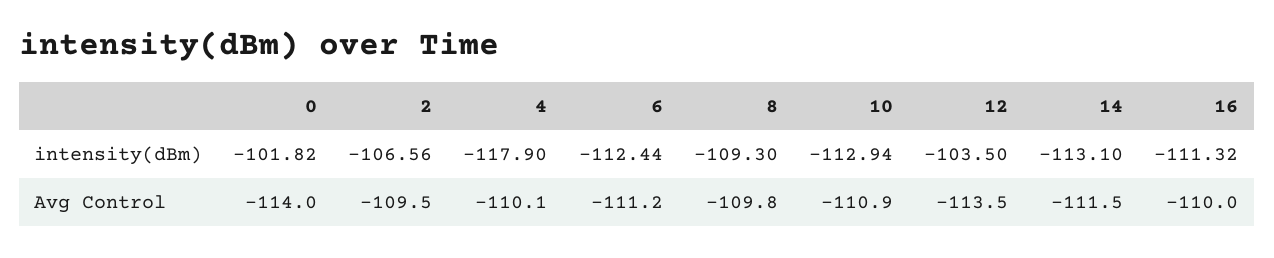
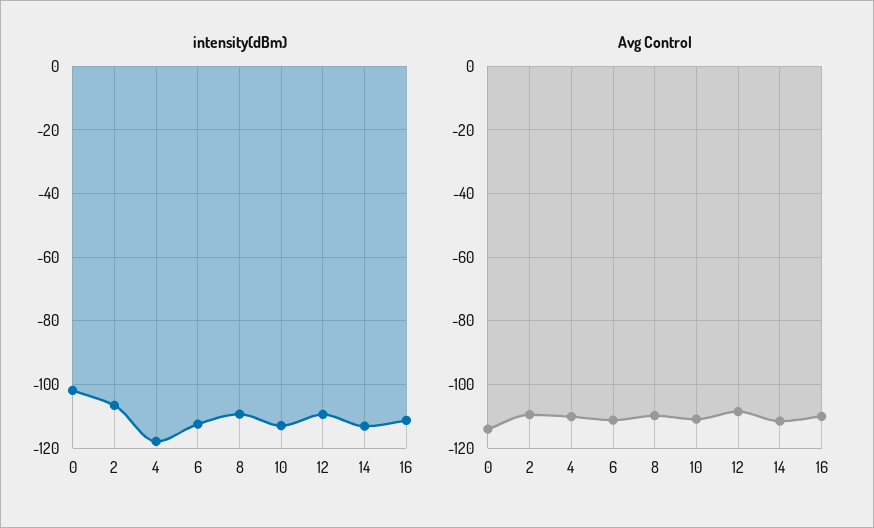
intensity(dBm), 12: -103.5 -> -110
Avg Control, 12: -113.5 -> -108

